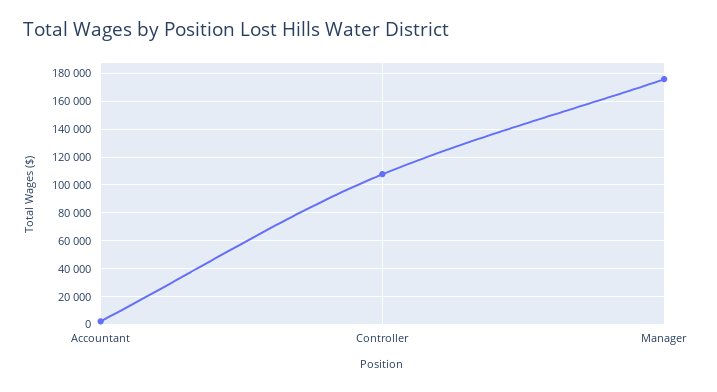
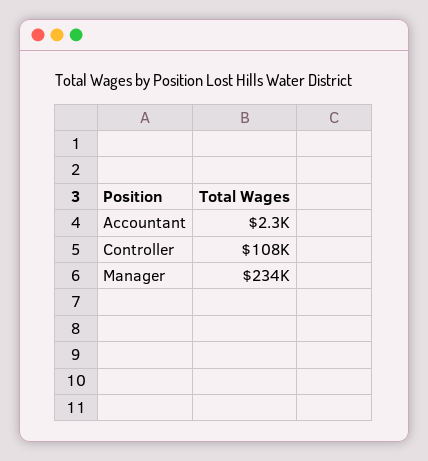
Manager: 175000 -> 234000

